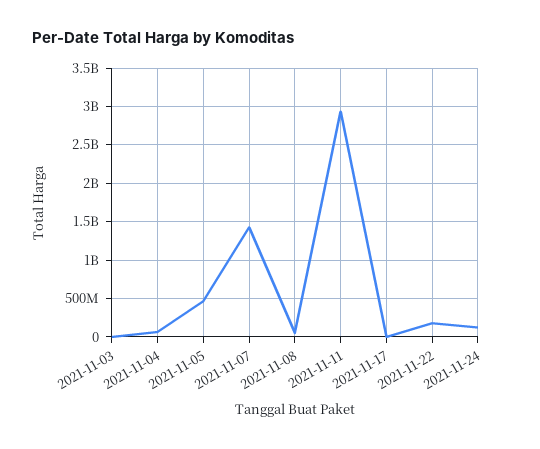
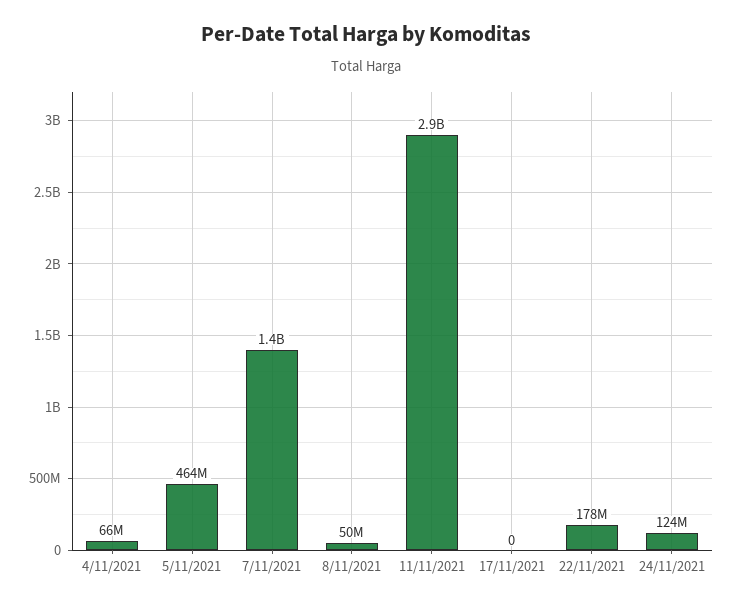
2021-11-03: 0 -> none

